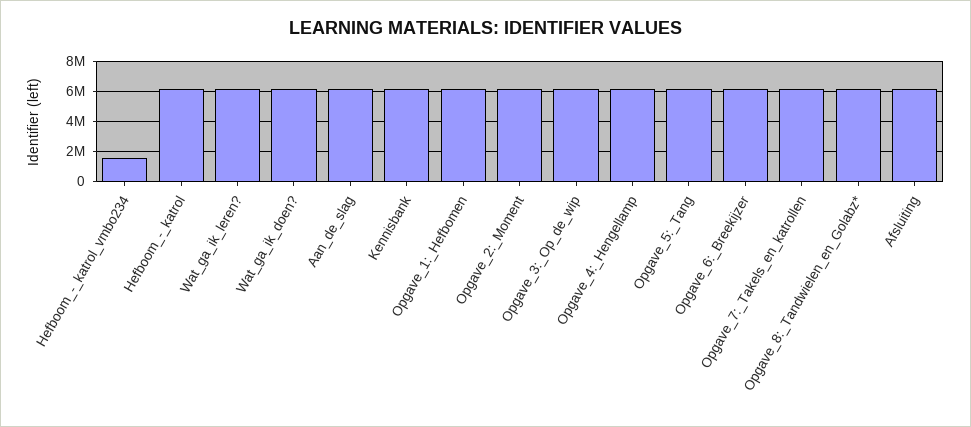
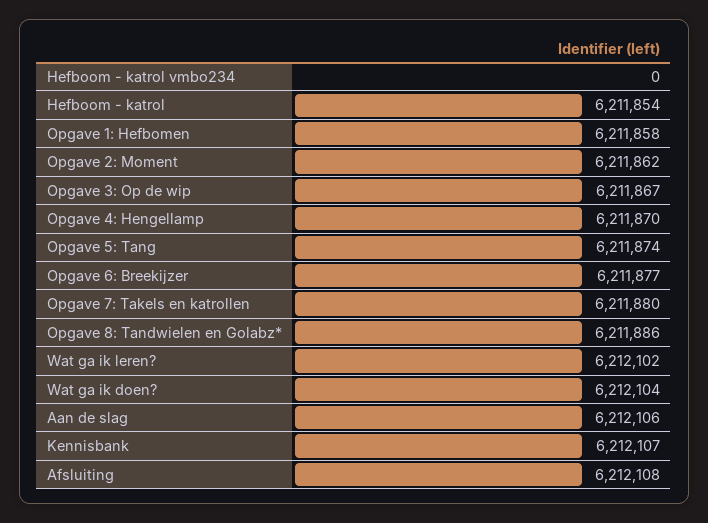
Hefboom_-_katrol_vmbo234: 1500000 -> 0

